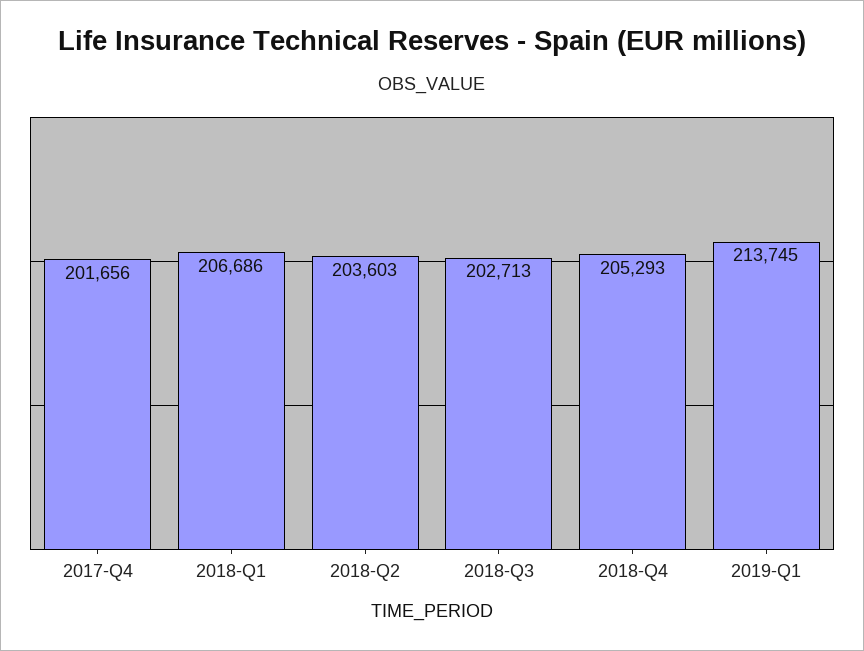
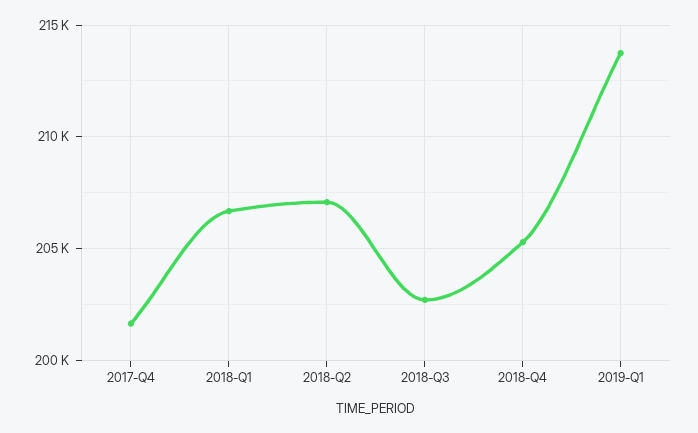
2018-Q2: 203603 -> 207000

